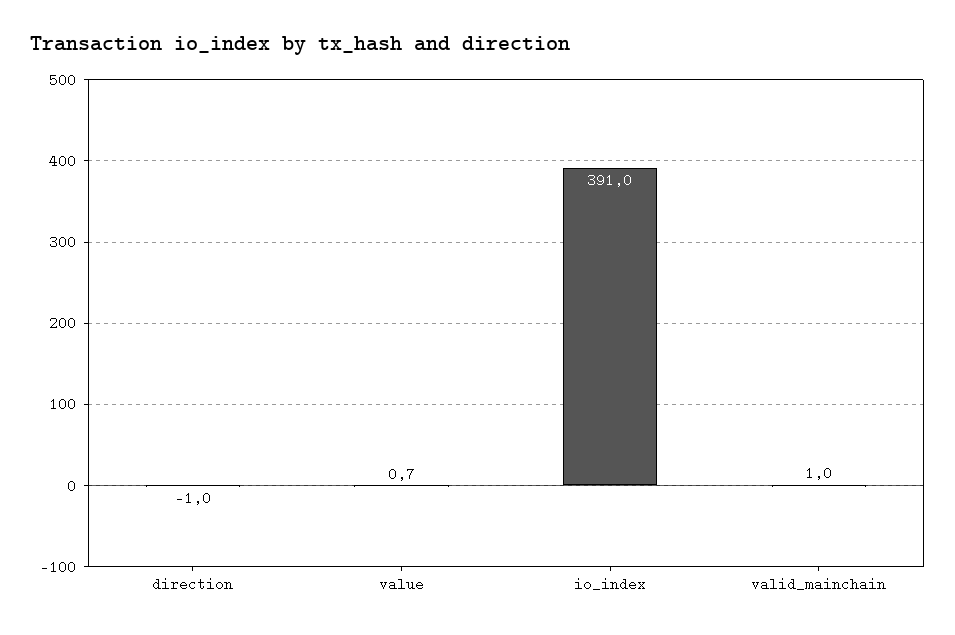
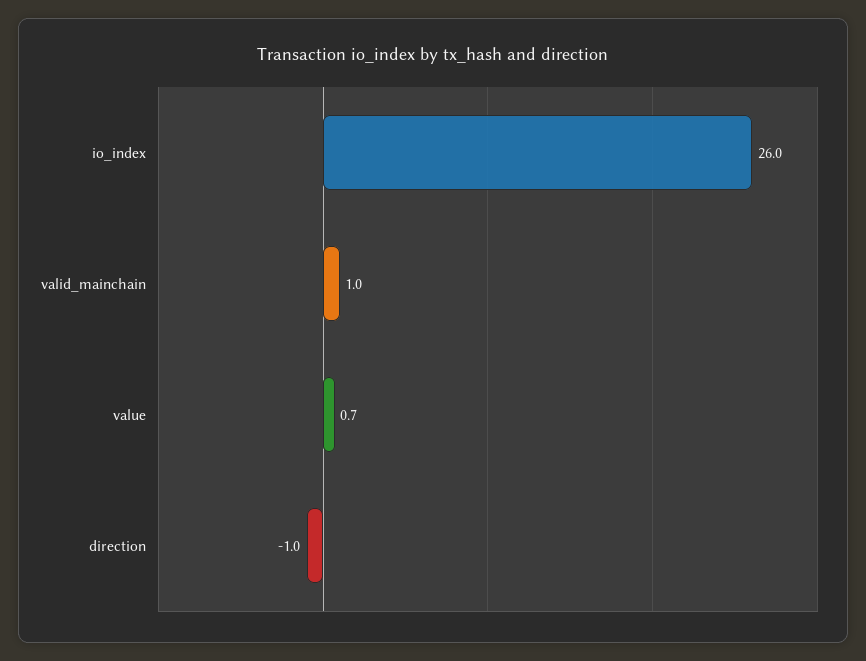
io_index: 391 -> 26

